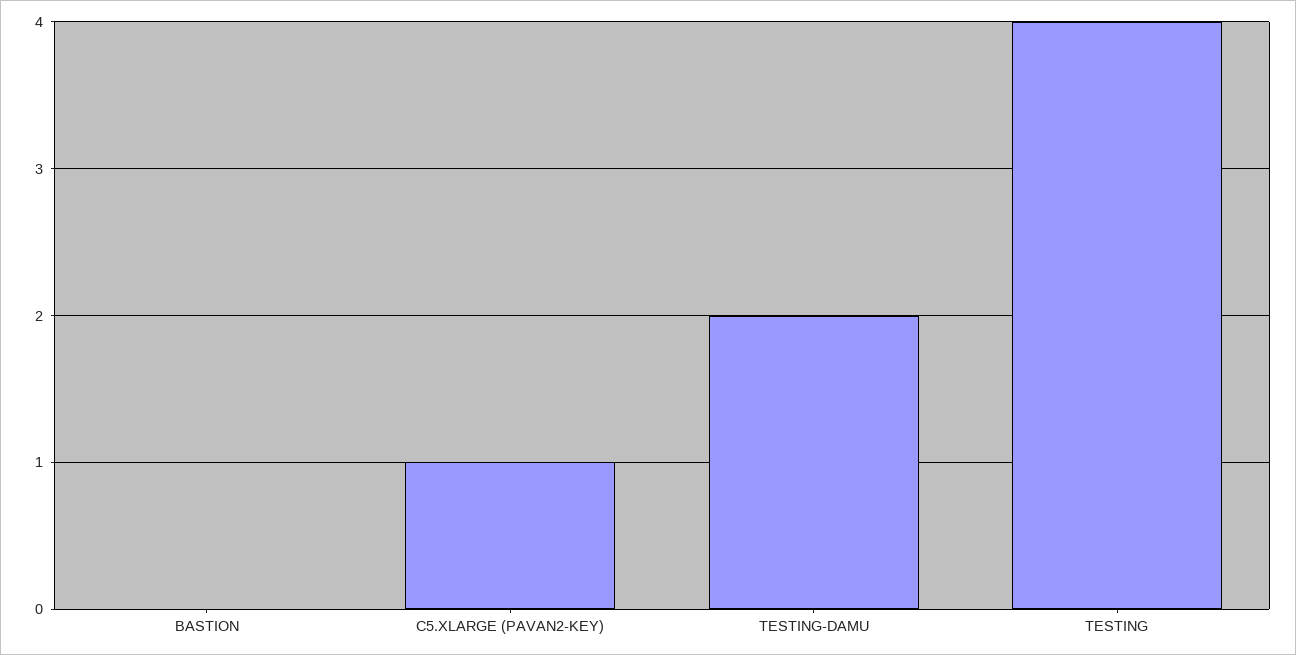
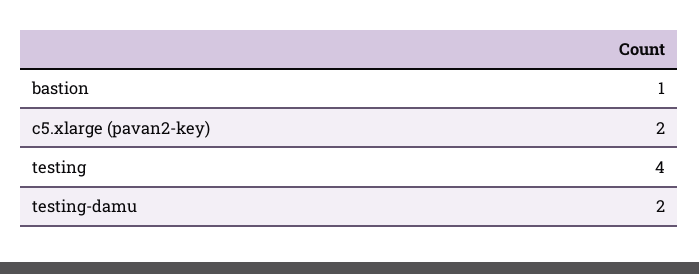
BASTION: 0 -> 1
C5.XLARGE (PAVAN2-KEY): 1 -> 2

